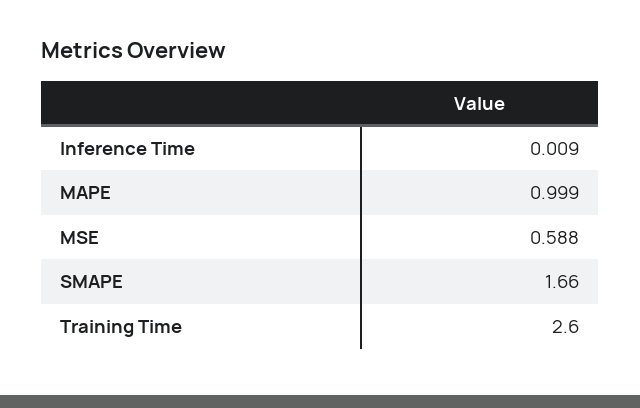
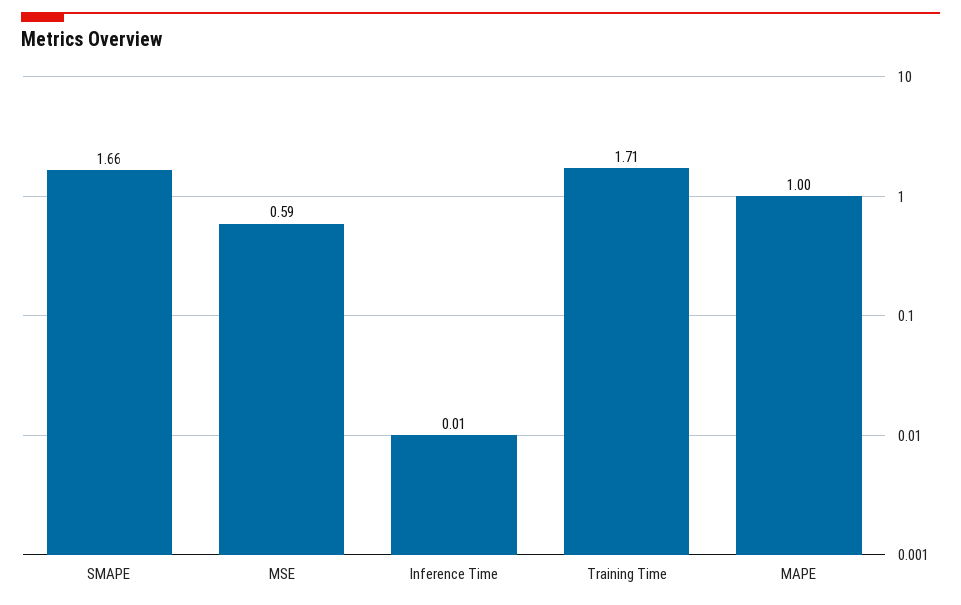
Training Time: 2.6 -> 1.71

